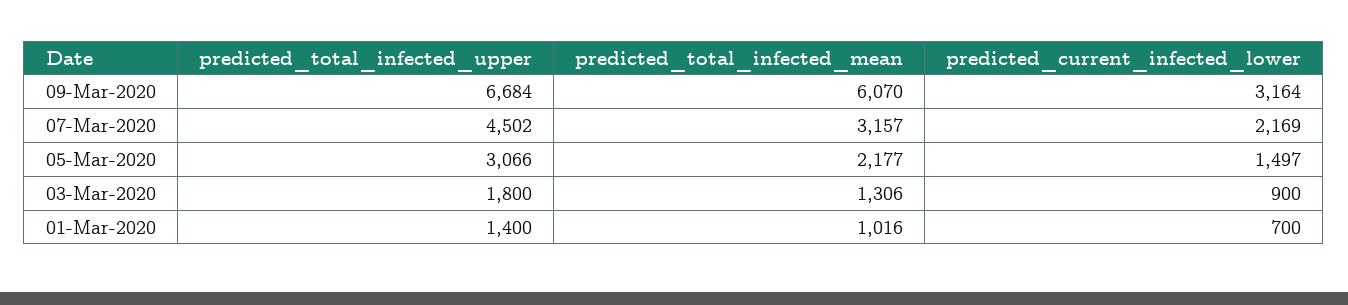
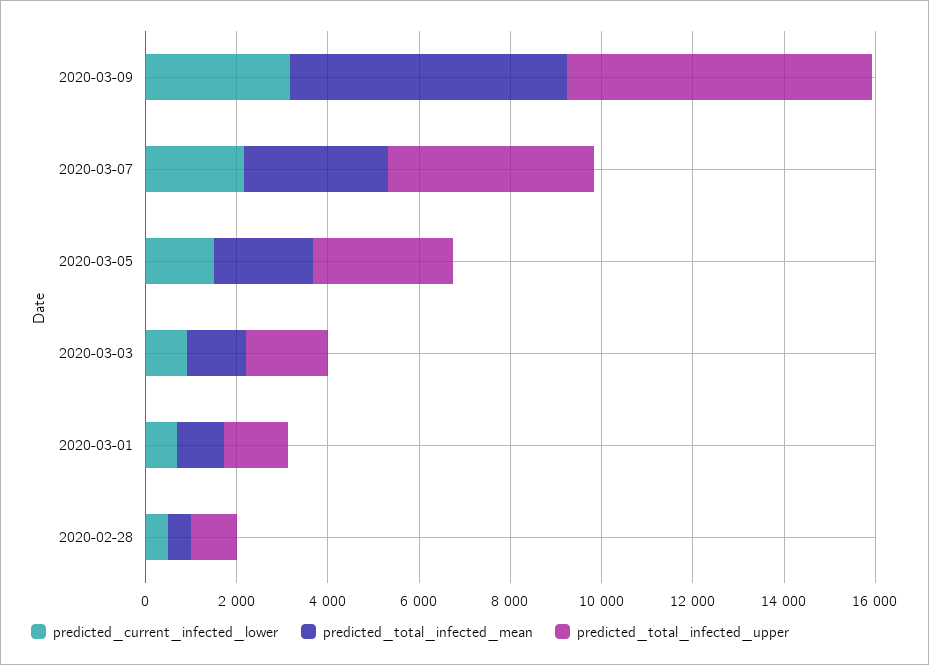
predicted_current_infected_lower, 2020-02-28: none -> 500
predicted_total_infected_mean, 2020-02-28: none -> 500
predicted_total_infected_upper, 2020-02-28: none -> 1000

